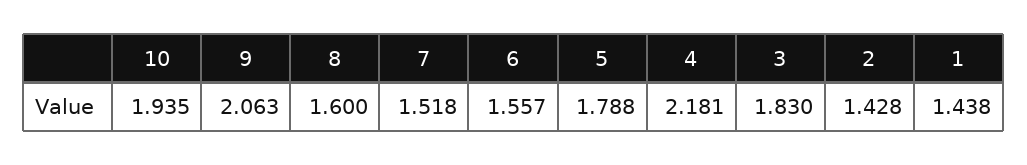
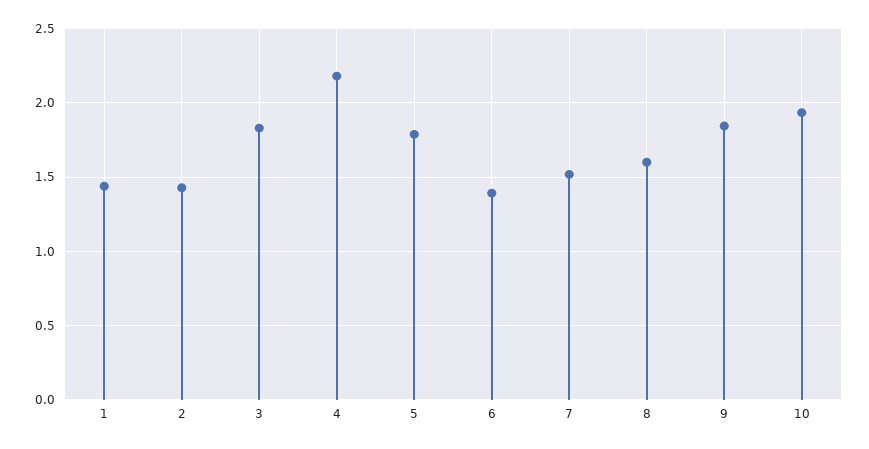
9: 2.063 -> 1.85
6: 1.557 -> 1.4

